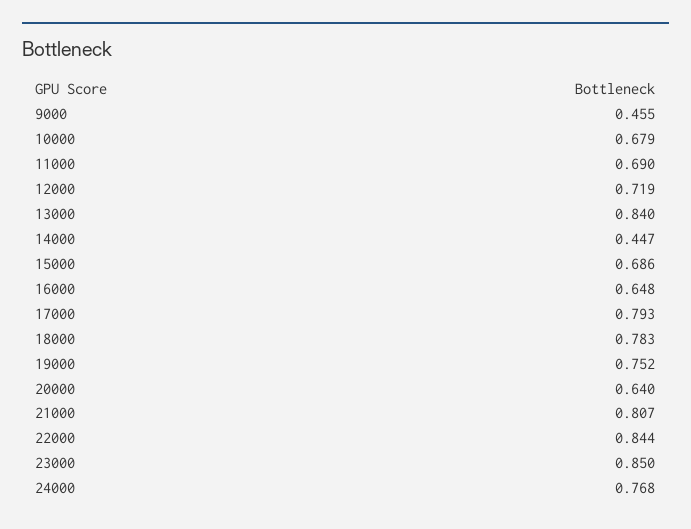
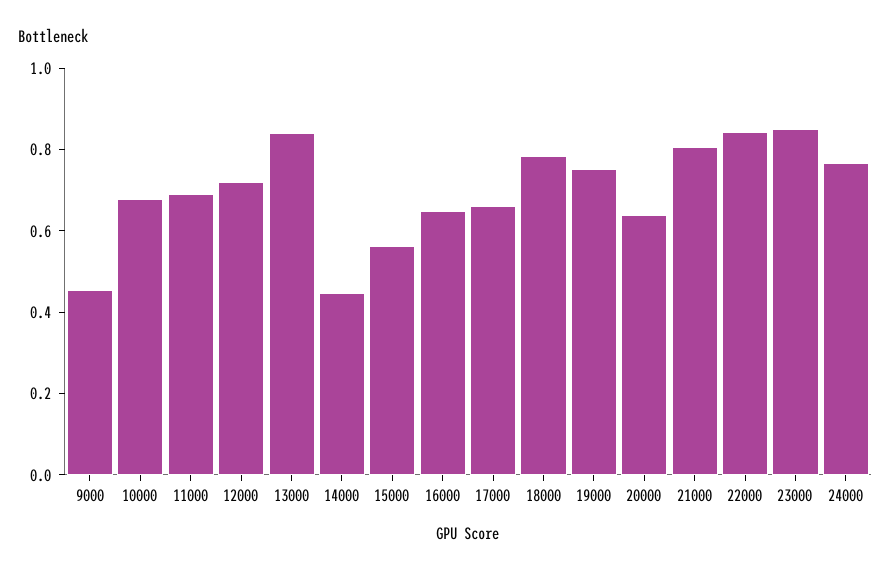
15000: 0.686 -> 0.55
17000: 0.793 -> 0.65

